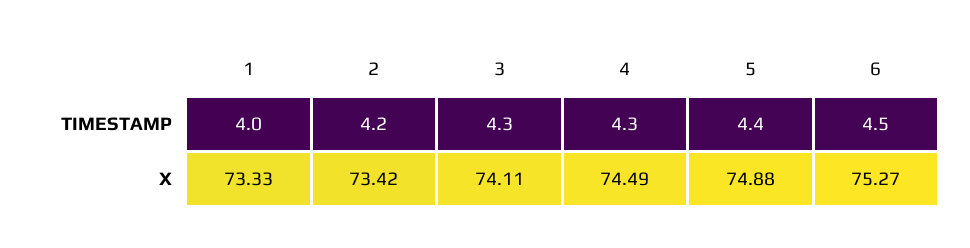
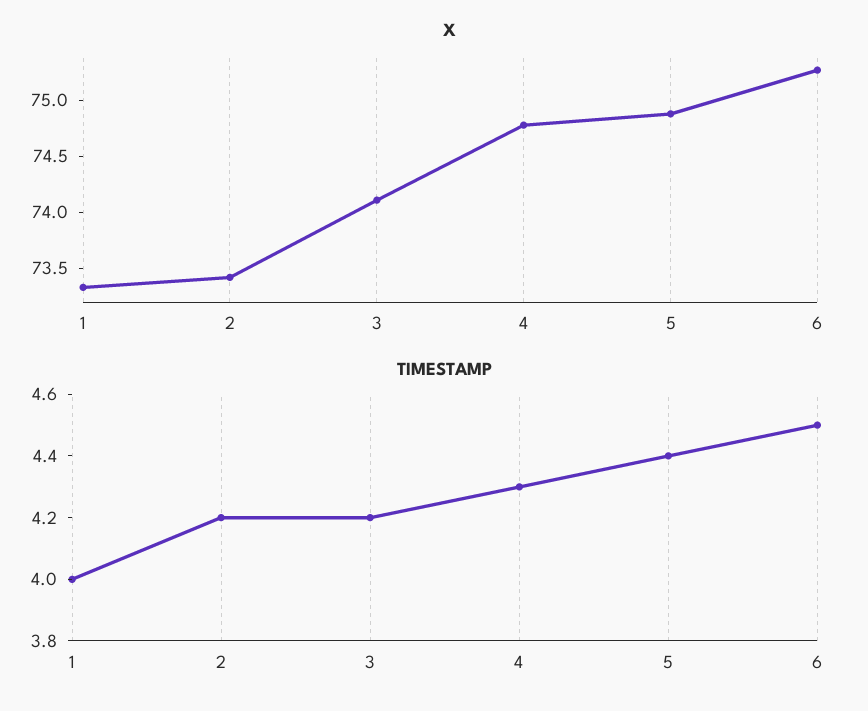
TIMESTAMP, 3: 4.3 -> 4.2
X, 4: 74.49 -> 74.8

